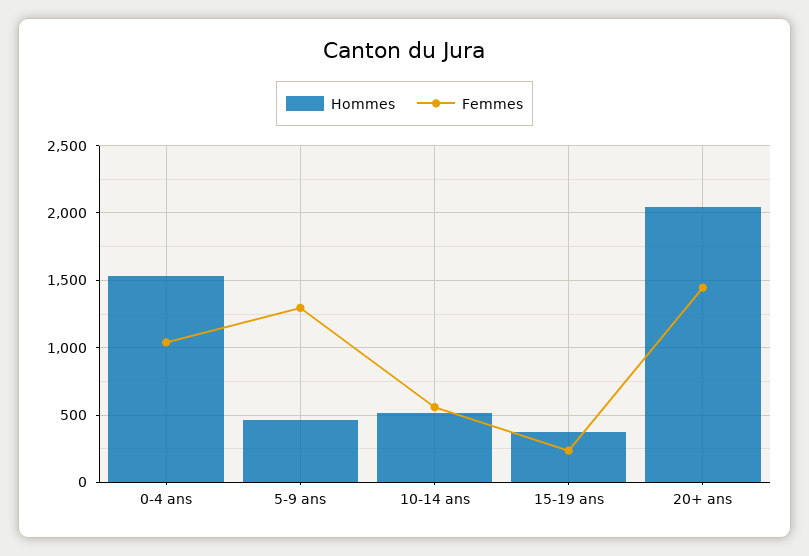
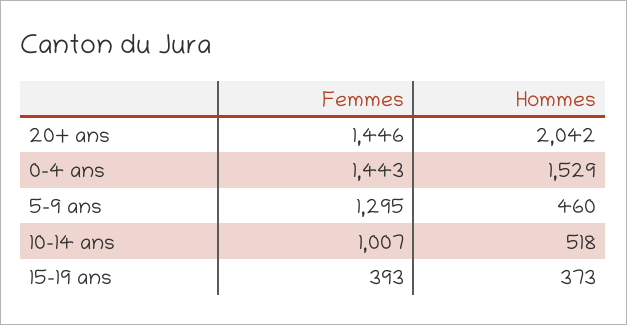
Femmes, 0-4 ans: 1050 -> 1443
Femmes, 10-14 ans: 550 -> 1007
Femmes, 15-19 ans: 250 -> 393

